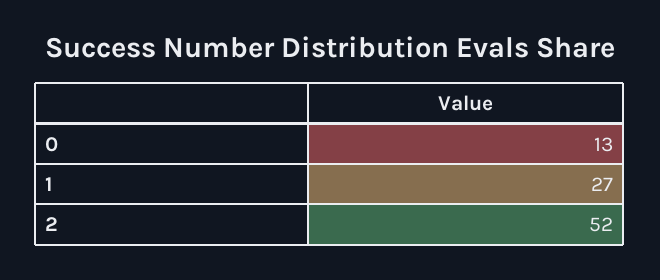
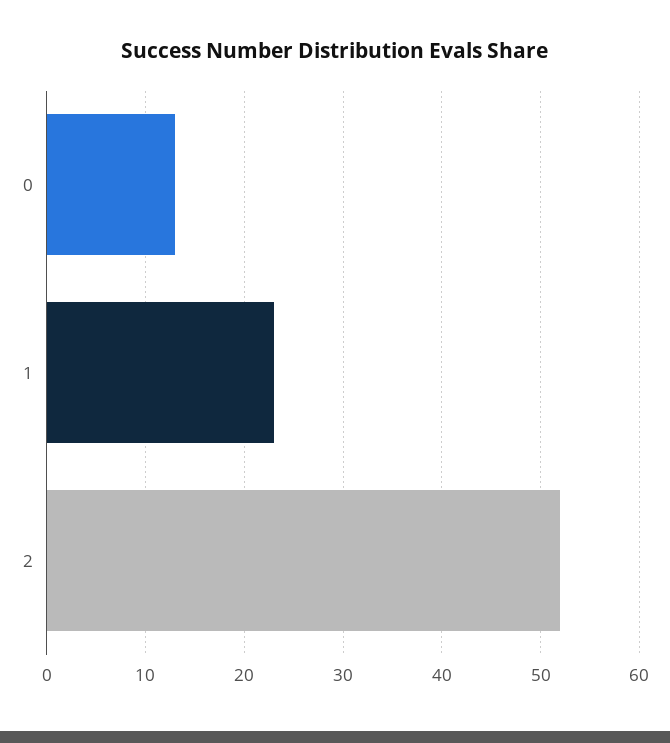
1: 27 -> 23

